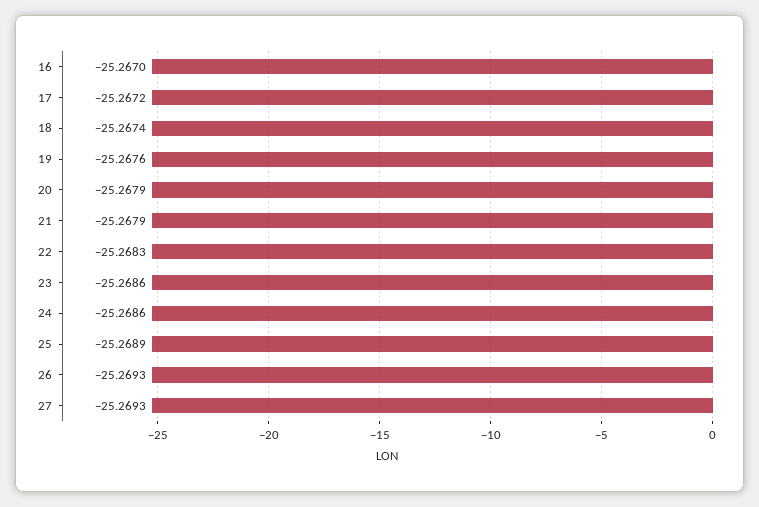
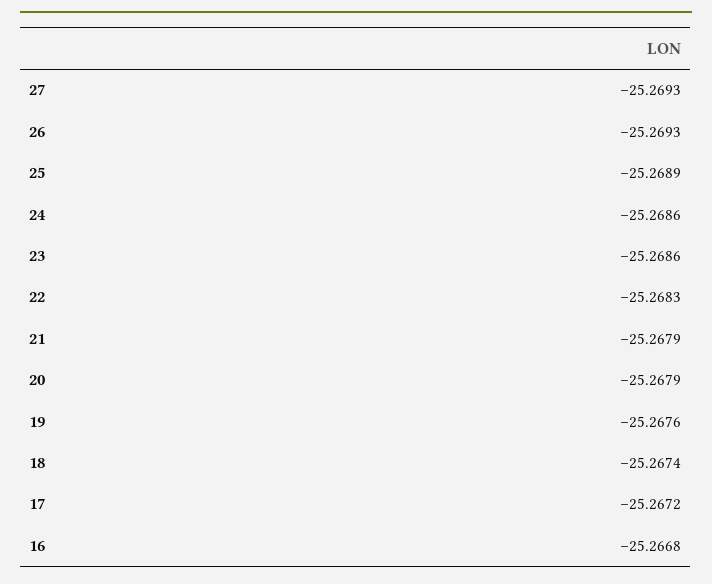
16: -25.267 -> -25.2668

